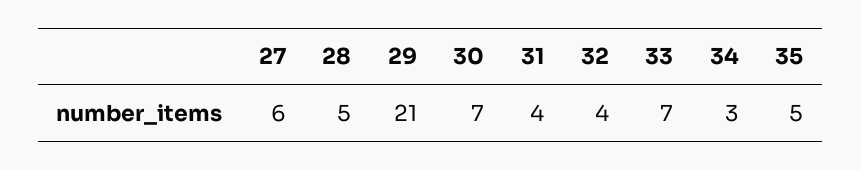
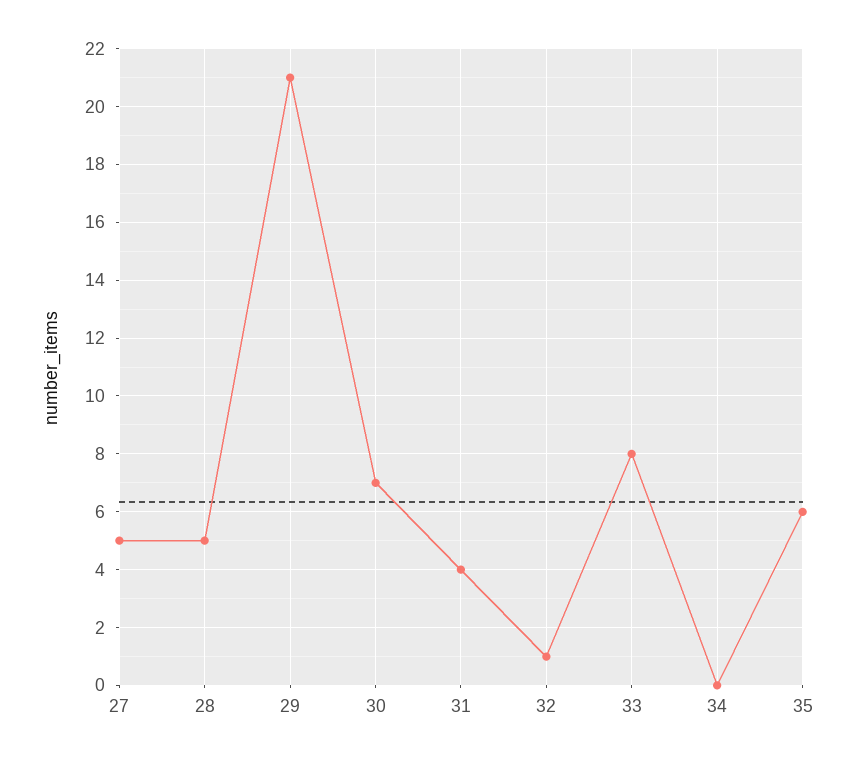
27: 6 -> 5
32: 4 -> 1
33: 7 -> 8
34: 3 -> 0
35: 5 -> 6

